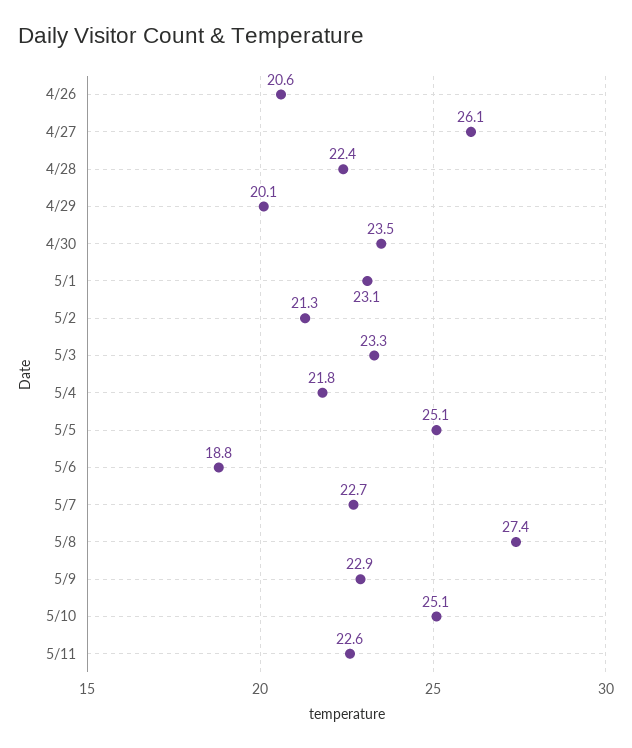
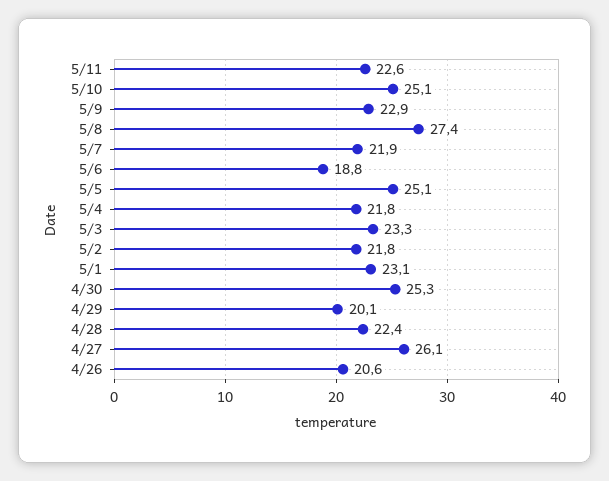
4/30: 23.5 -> 25.3
5/2: 21.3 -> 21.8
5/7: 22.7 -> 21.9

